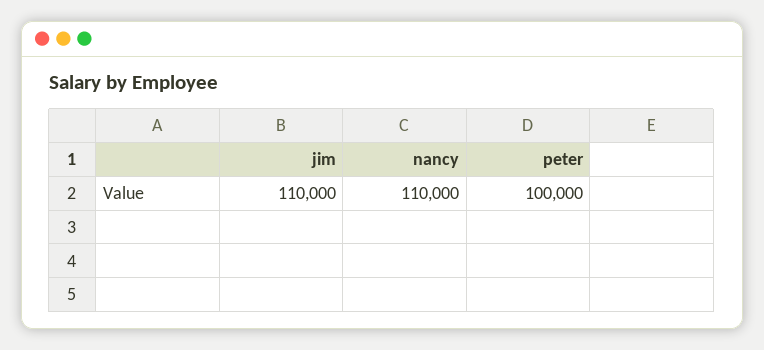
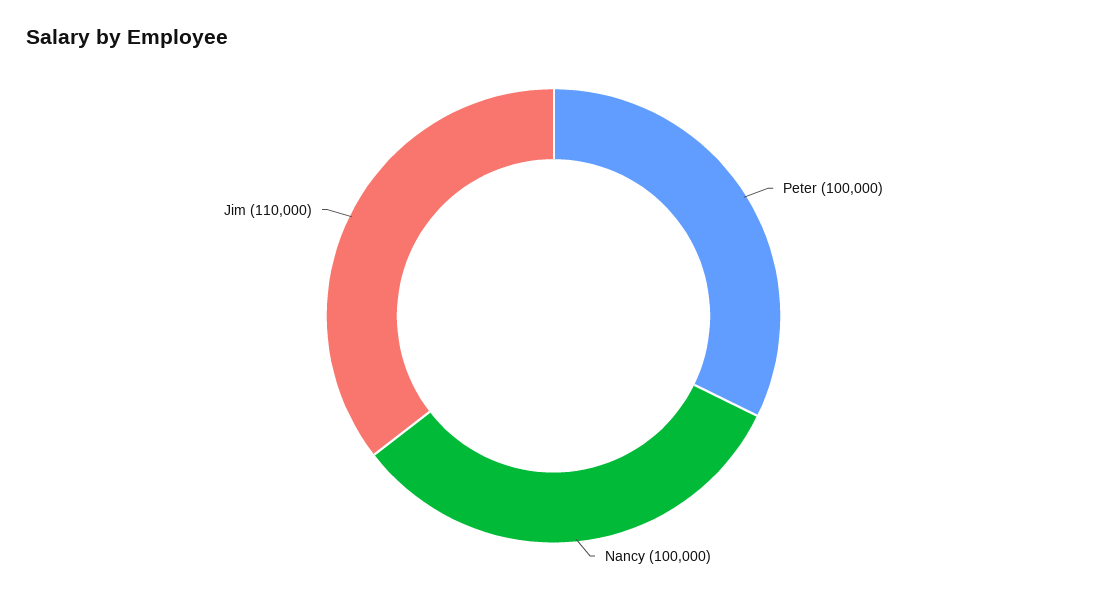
nancy: 110000 -> 100000

